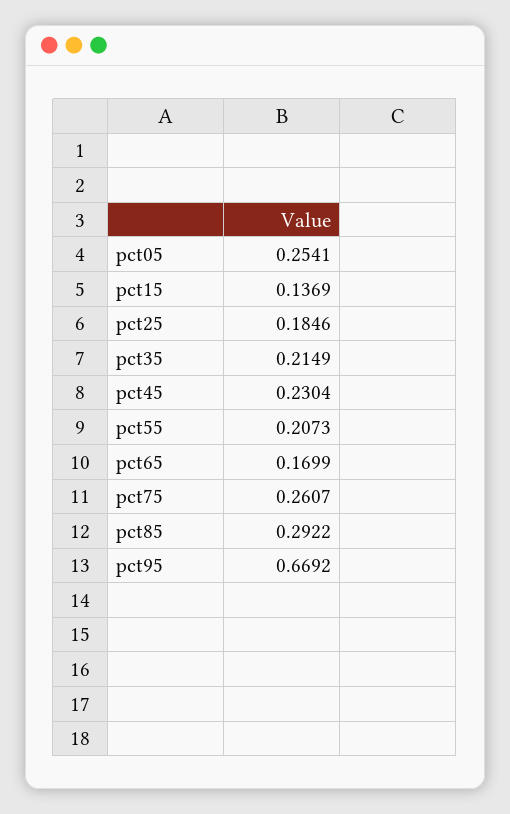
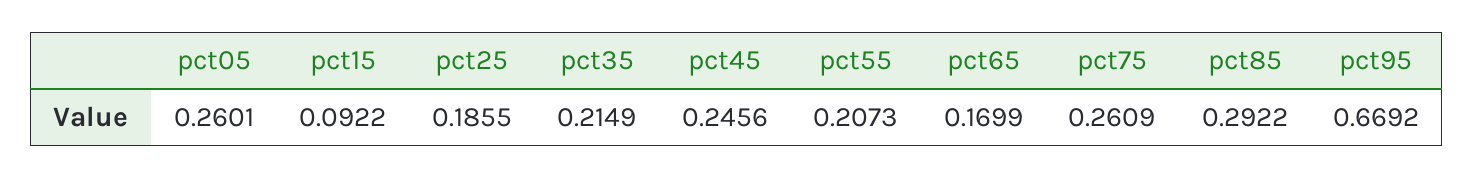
pct05: 0.2541 -> 0.2601
pct15: 0.1369 -> 0.0922
pct25: 0.1846 -> 0.1855
pct45: 0.2304 -> 0.2456
pct75: 0.2607 -> 0.2609

